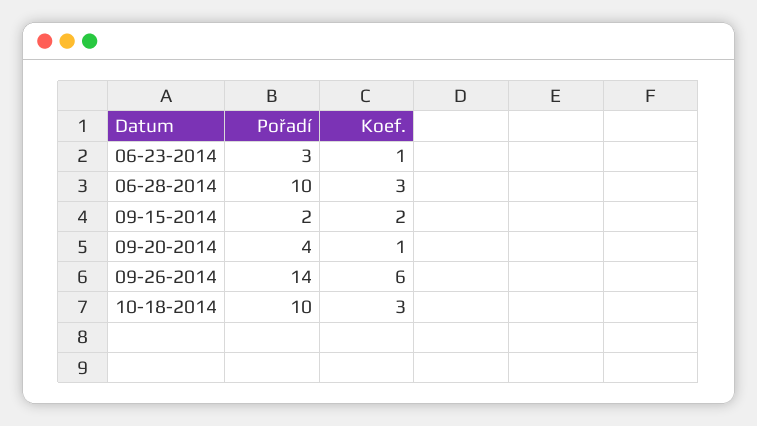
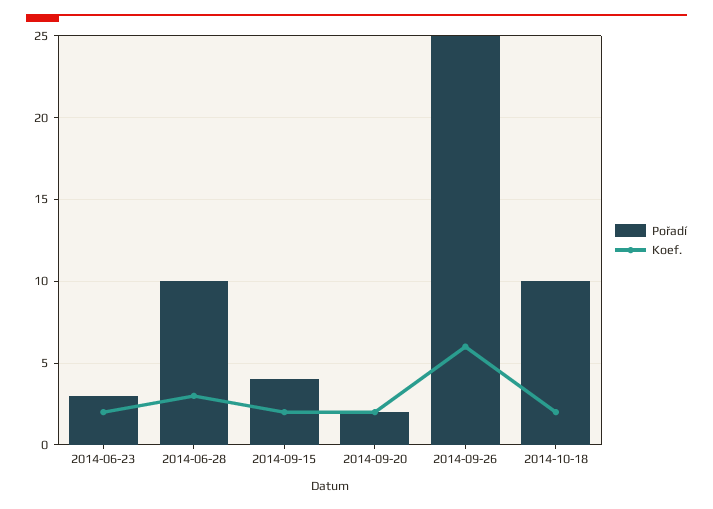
Koef., 06-23-2014: 1 -> 2
Pořadí, 09-15-2014: 2 -> 4
Pořadí, 09-20-2014: 4 -> 2
Koef., 09-20-2014: 1 -> 2
Pořadí, 09-26-2014: 14 -> 25
Koef., 10-18-2014: 3 -> 2

